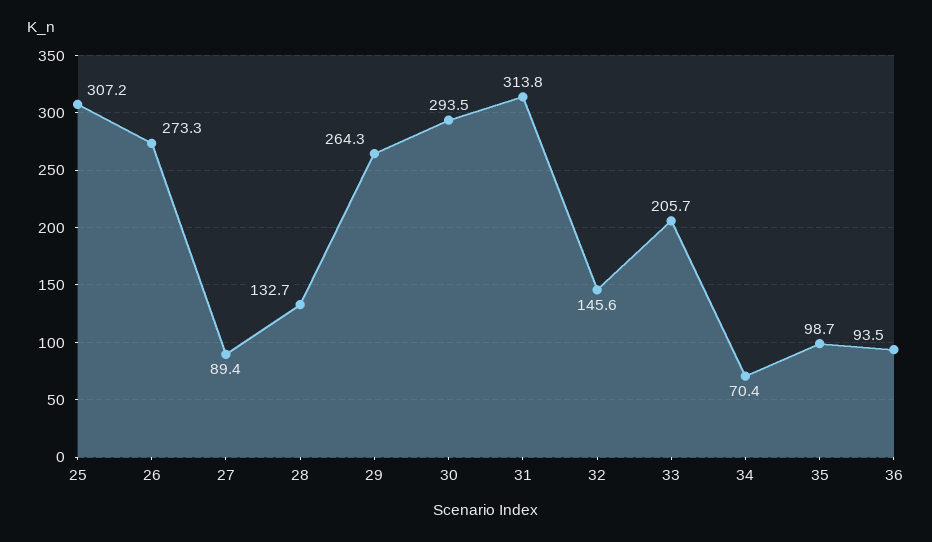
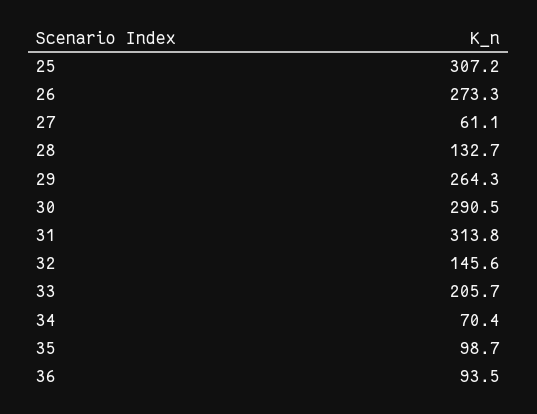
27: 89.4 -> 61.1
30: 293.5 -> 290.5

